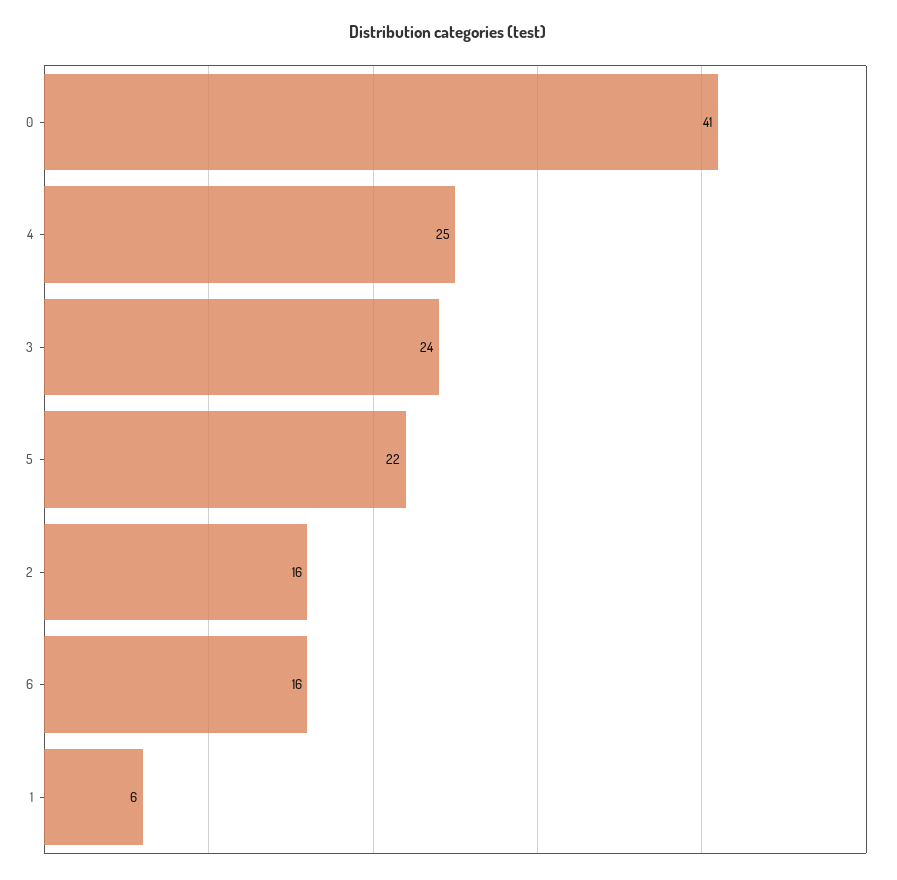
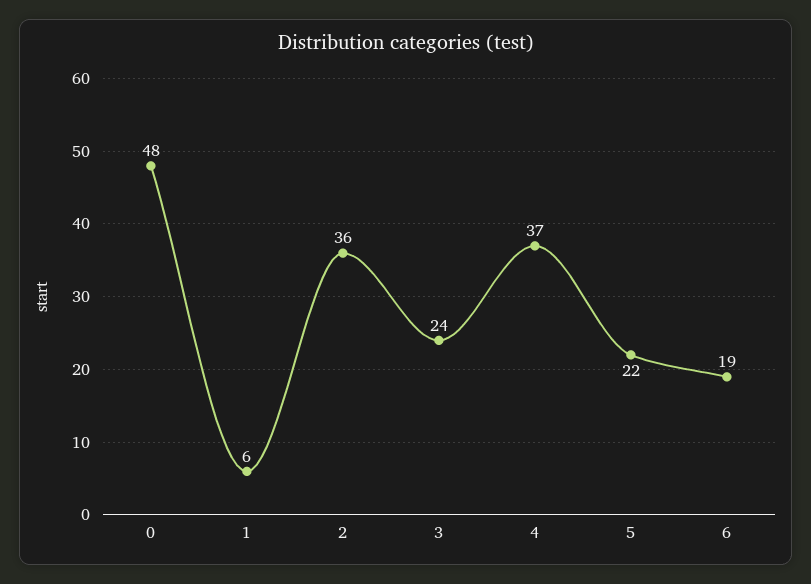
0: 41 -> 48
4: 25 -> 37
2: 16 -> 36
6: 16 -> 19

